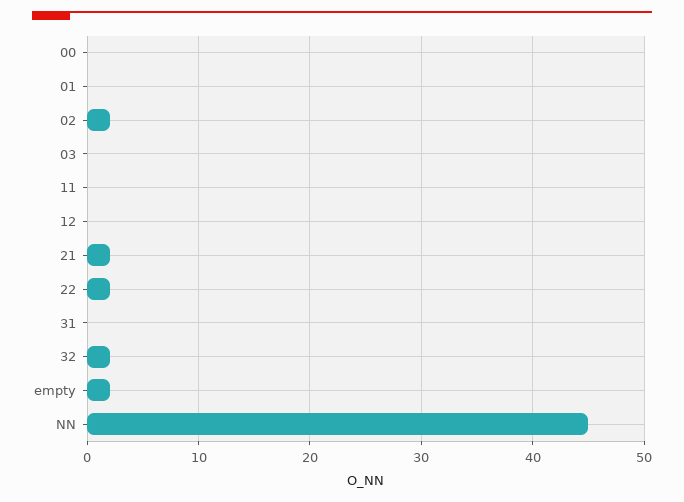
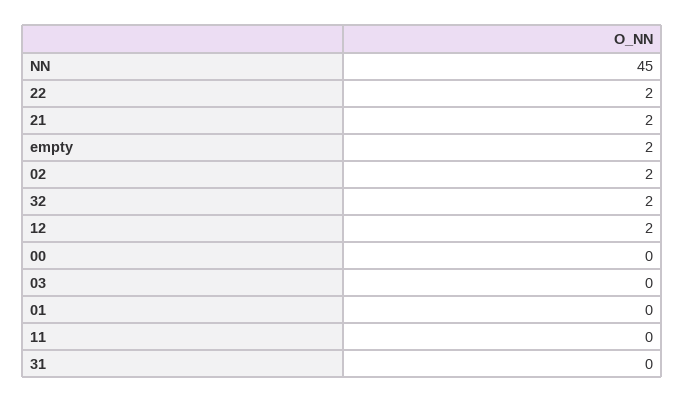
12: 0 -> 2

